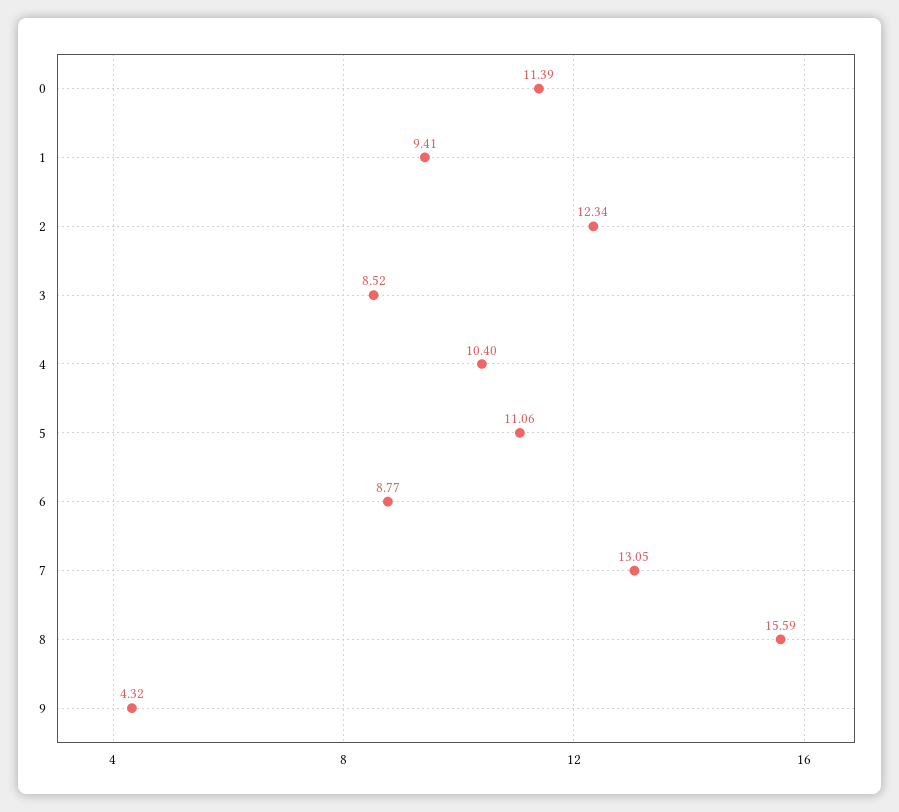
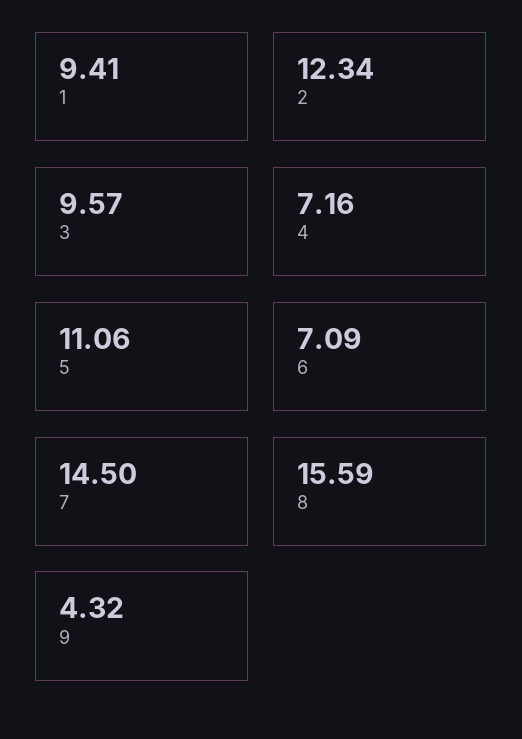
0: 11.39 -> none
3: 8.52 -> 9.57
4: 10.4 -> 7.16
6: 8.77 -> 7.09
7: 13.05 -> 14.5

